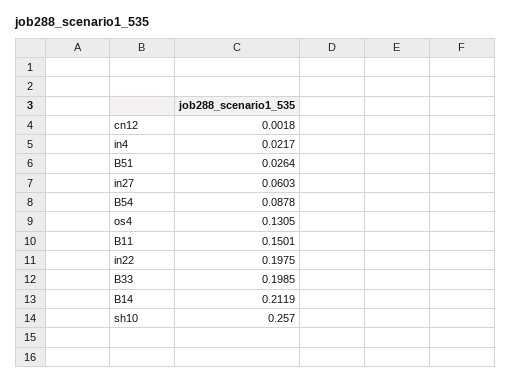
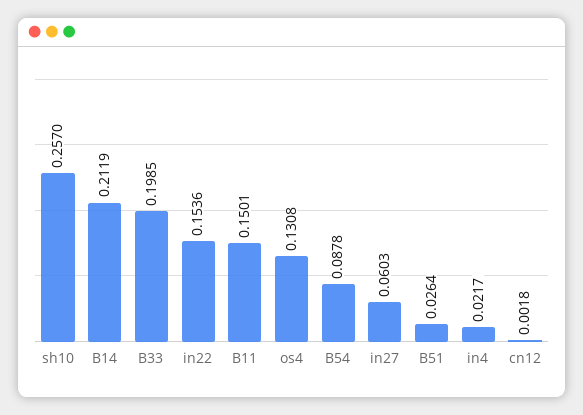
os4: 0.1305 -> 0.1308
in22: 0.1975 -> 0.1536

